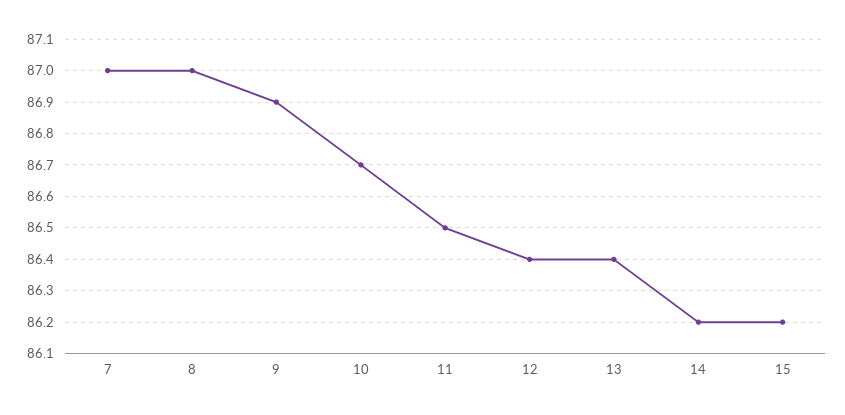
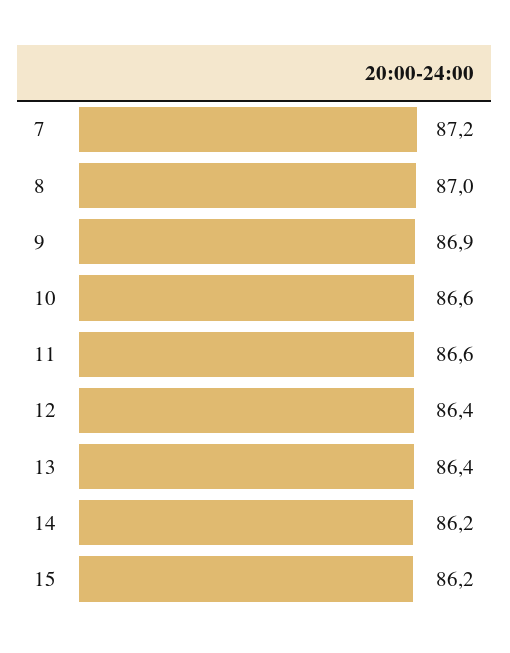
7: 87 -> 87.2
10: 86.7 -> 86.6
11: 86.5 -> 86.6

